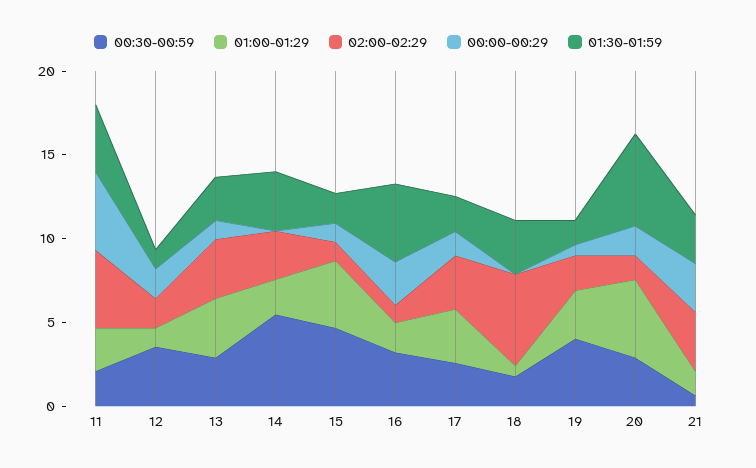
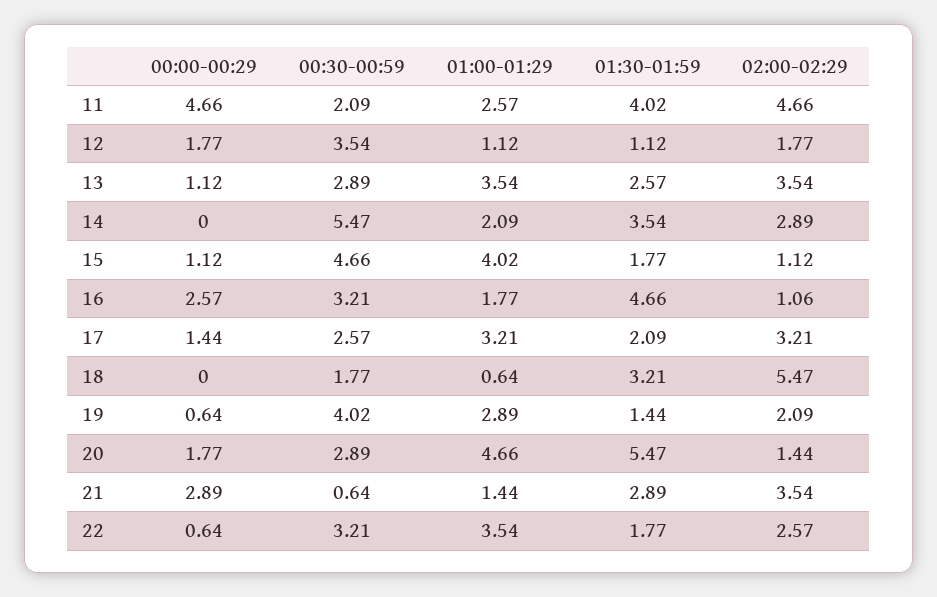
00:00-00:29, 22: none -> 0.64
00:30-00:59, 22: none -> 3.21
01:00-01:29, 22: none -> 3.54
01:30-01:59, 22: none -> 1.77
02:00-02:29, 22: none -> 2.57

